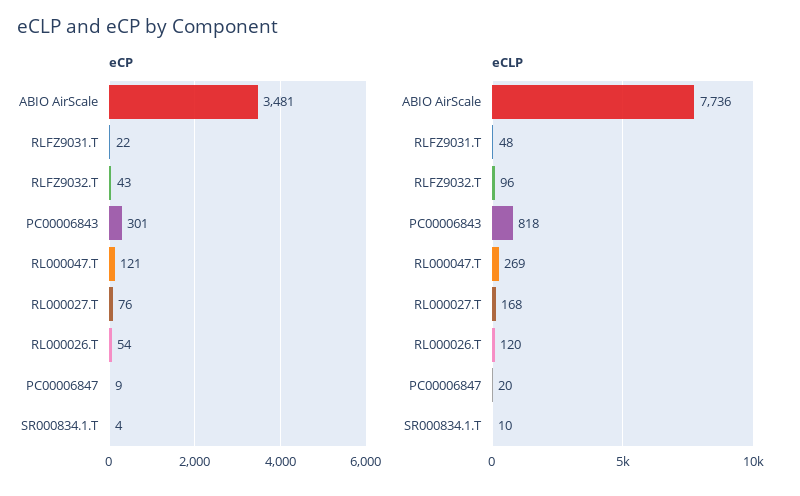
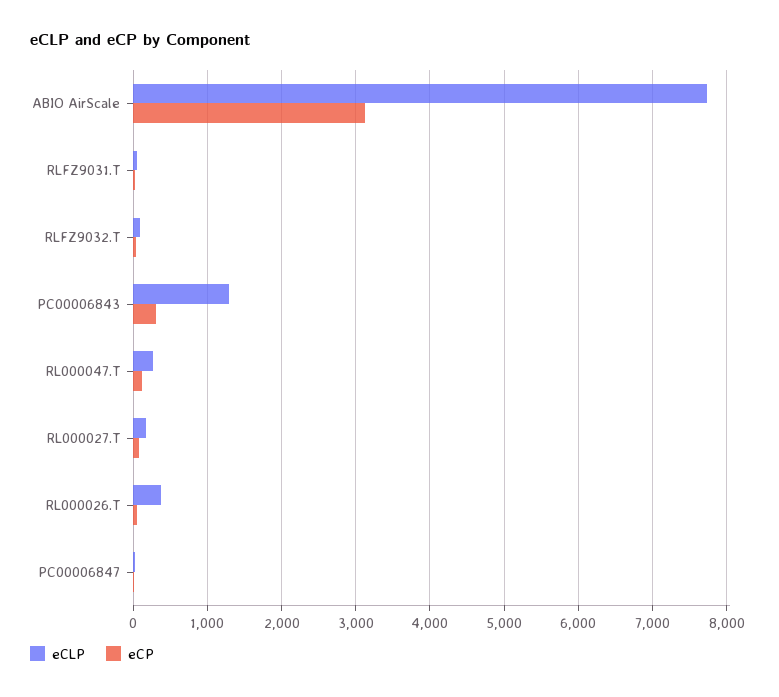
eCP, ABIO AirScale: 3481 -> 3100
eCP, SR000834.1.T: 4 -> none
eCLP, PC00006843: 818 -> 1300
eCLP, RL000026.T: 120 -> 400
eCLP, SR000834.1.T: 10 -> none

